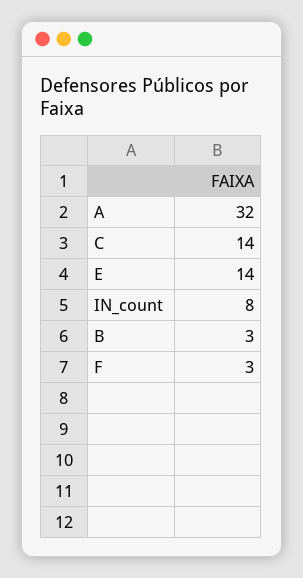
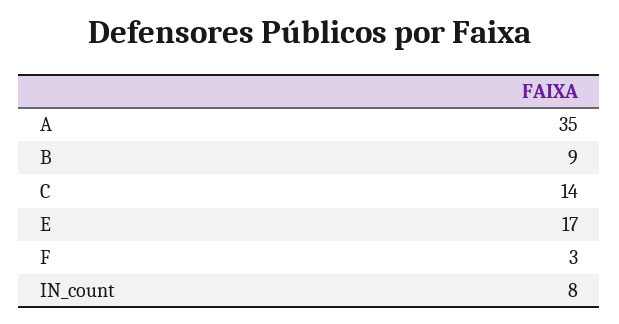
A: 32 -> 35
E: 14 -> 17
B: 3 -> 9

